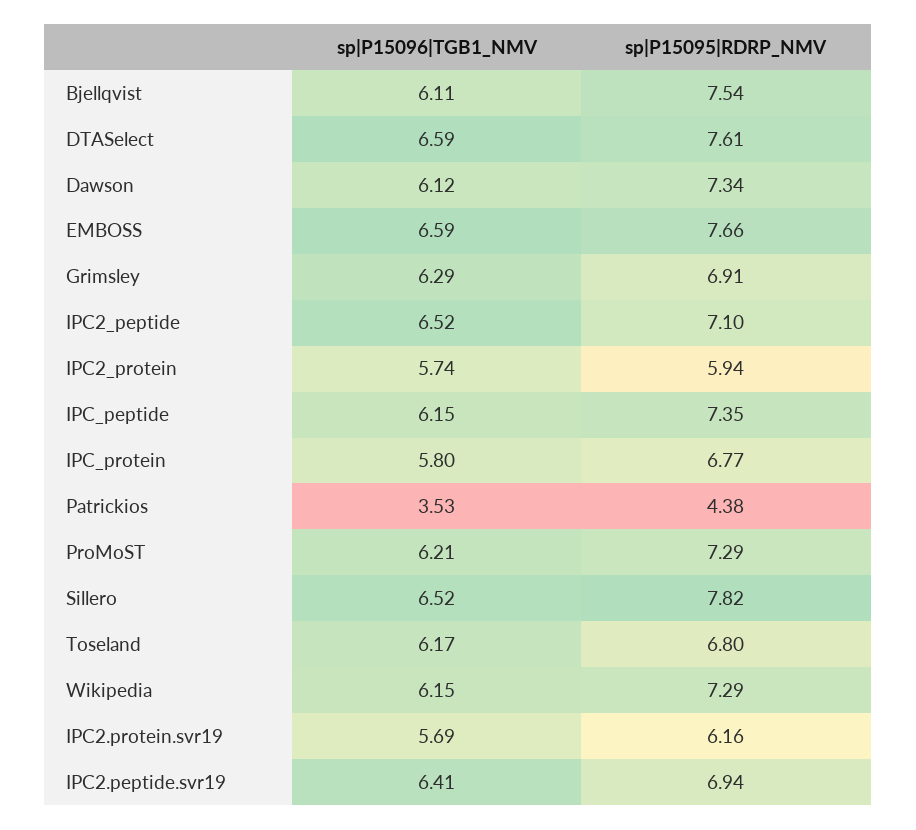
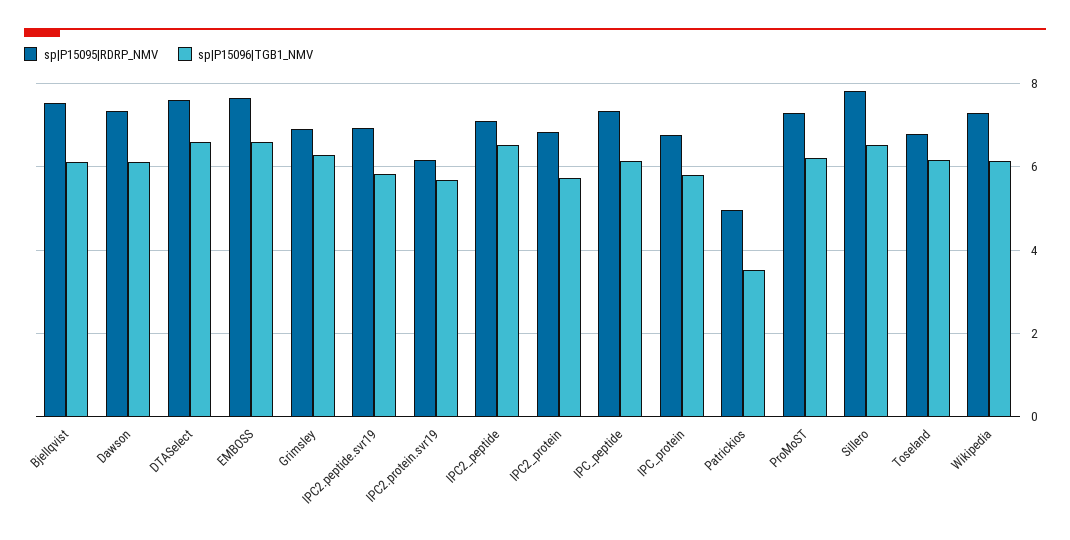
sp|P15095|RDRP_NMV, IPC2_protein: 5.94 -> 6.8
sp|P15095|RDRP_NMV, Patrickios: 4.38 -> 5
sp|P15096|TGB1_NMV, IPC2.peptide.svr19: 6.41 -> 5.8

